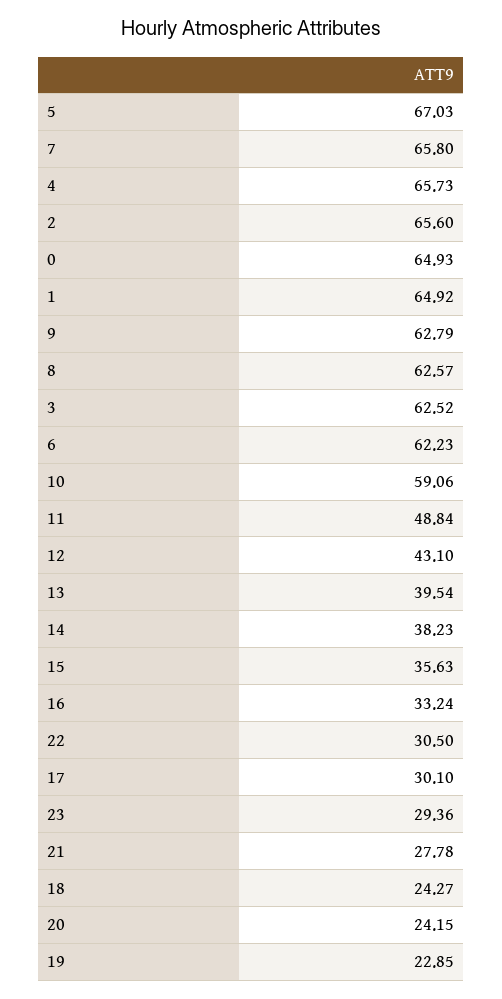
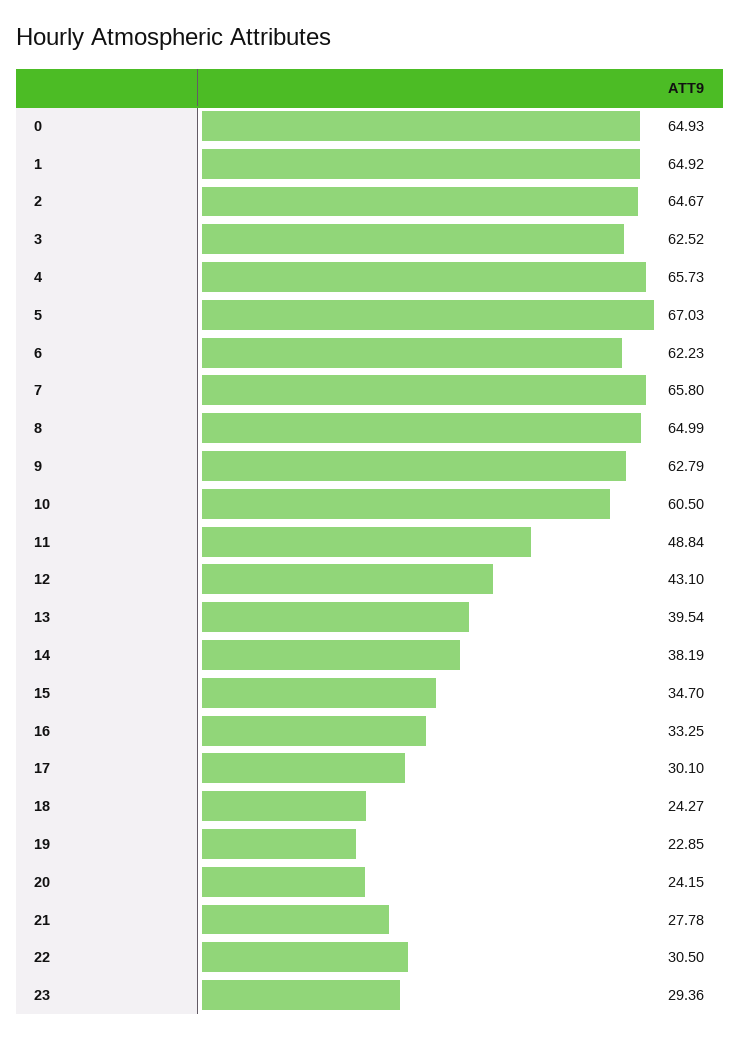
2: 65.6 -> 64.67
8: 62.57 -> 64.99
10: 59.06 -> 60.5
14: 38.23 -> 38.19
15: 35.63 -> 34.7
16: 33.24 -> 33.25

